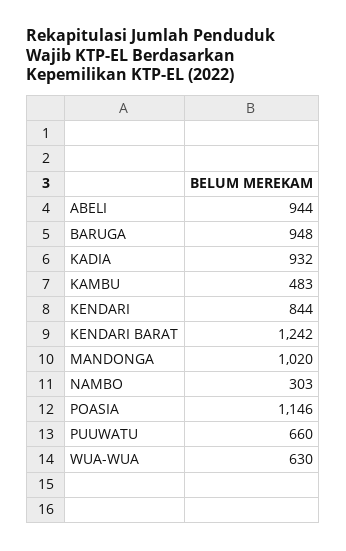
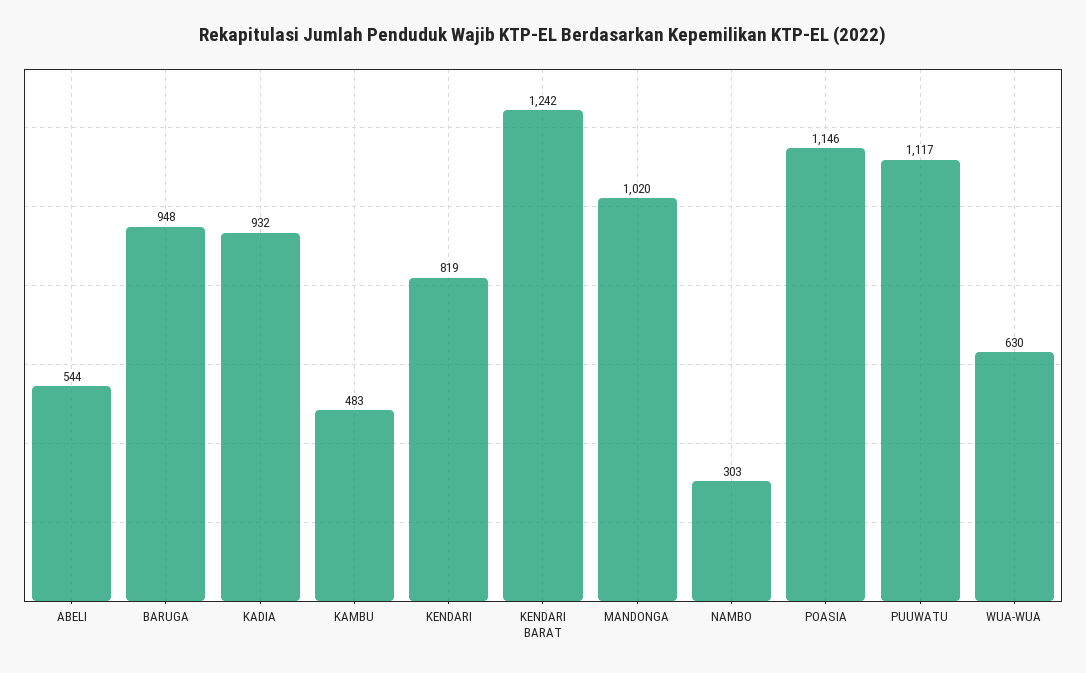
ABELI: 944 -> 544
KENDARI: 844 -> 819
PUUWATU: 660 -> 1117

